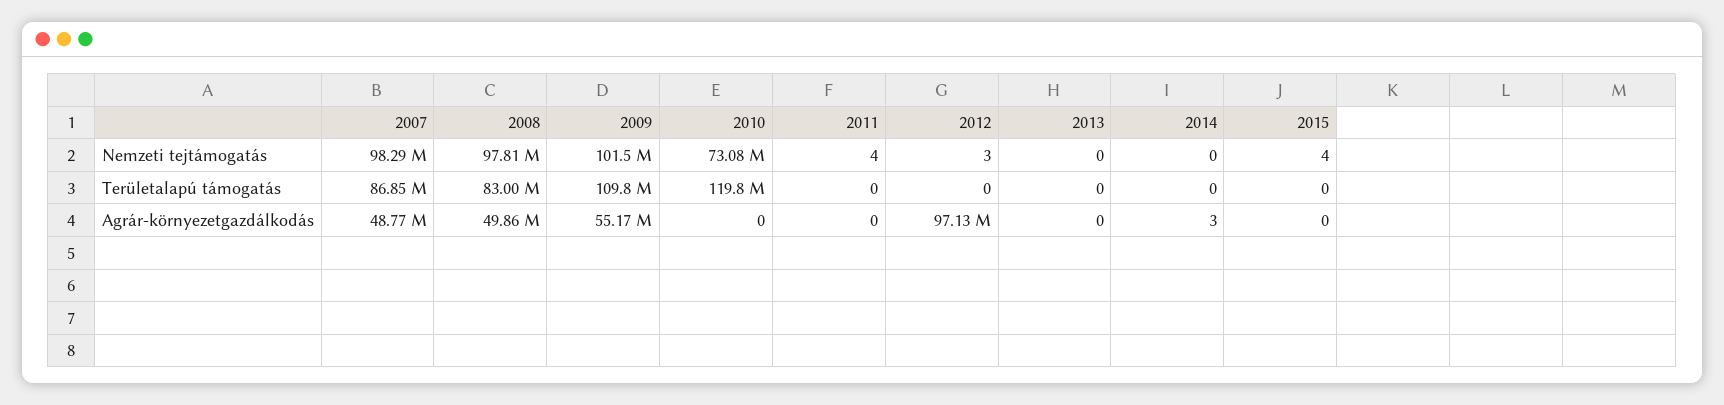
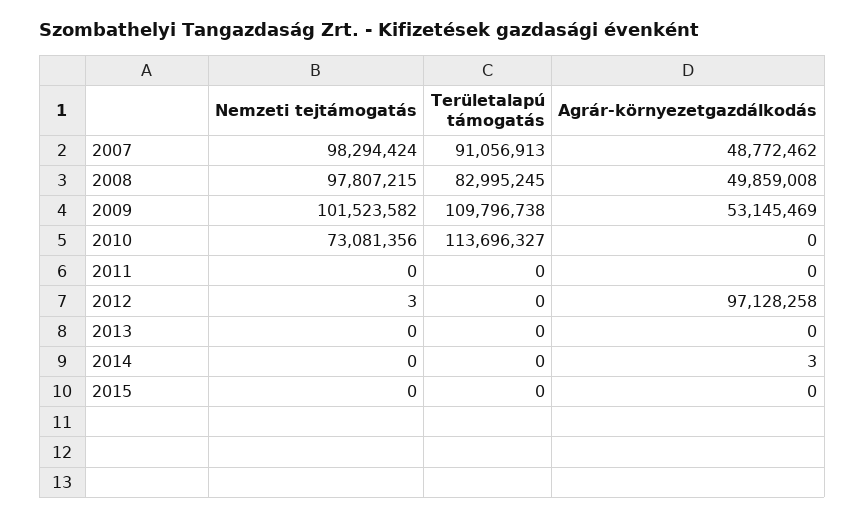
2011, Nemzeti tejtámogatás: 4 -> 0
2015, Nemzeti tejtámogatás: 4 -> 0
2007, Területalapú támogatás: 86850000 -> 91056913
2010, Területalapú támogatás: 119800000 -> 113696327
2009, Agrár-környezetgazdálkodás: 55170000 -> 53145469

